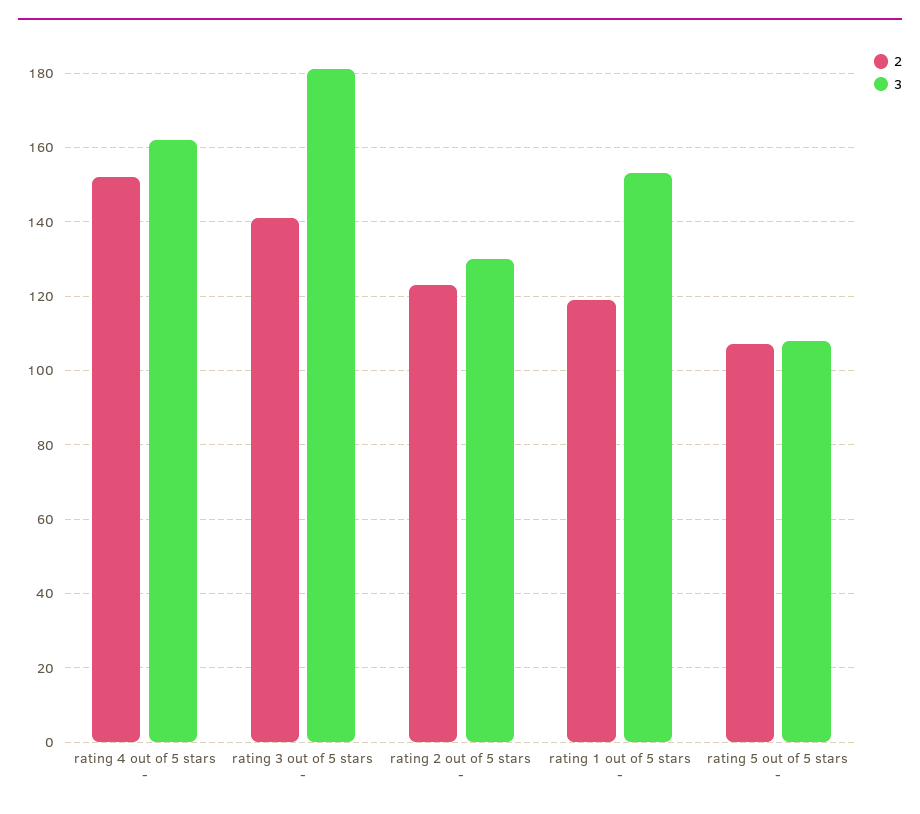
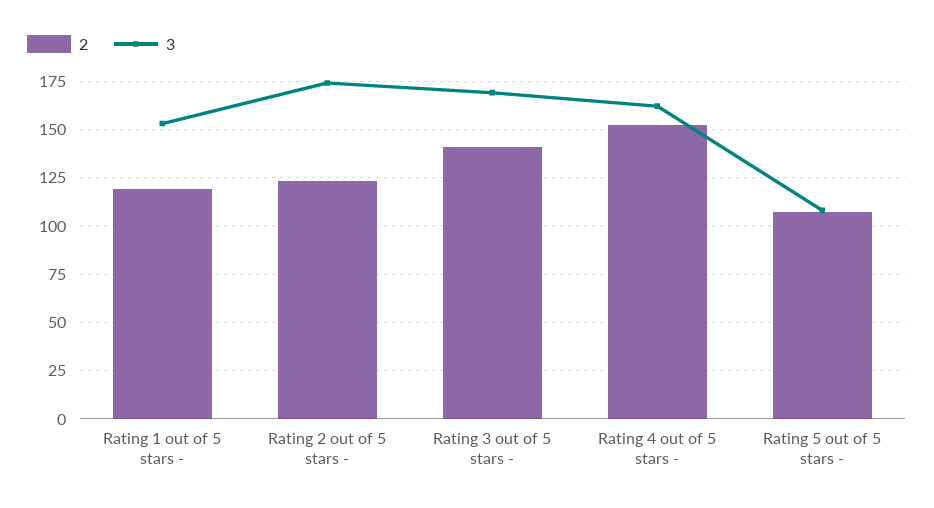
3, rating 3 out of 5 stars -: 180 -> 170
3, rating 2 out of 5 stars -: 130 -> 175

